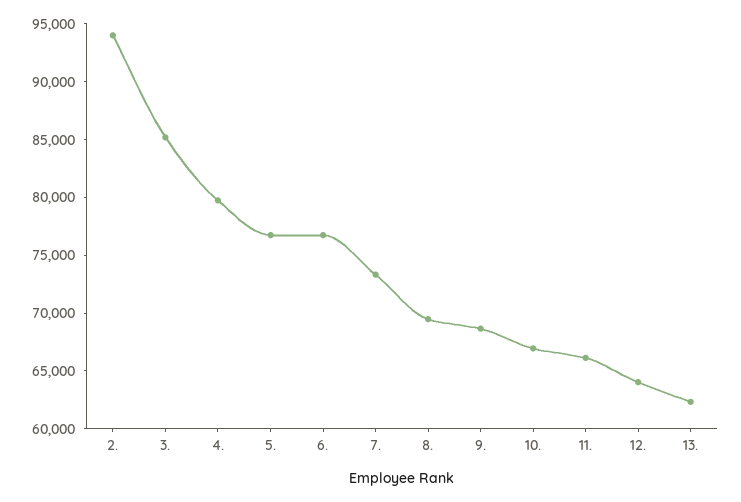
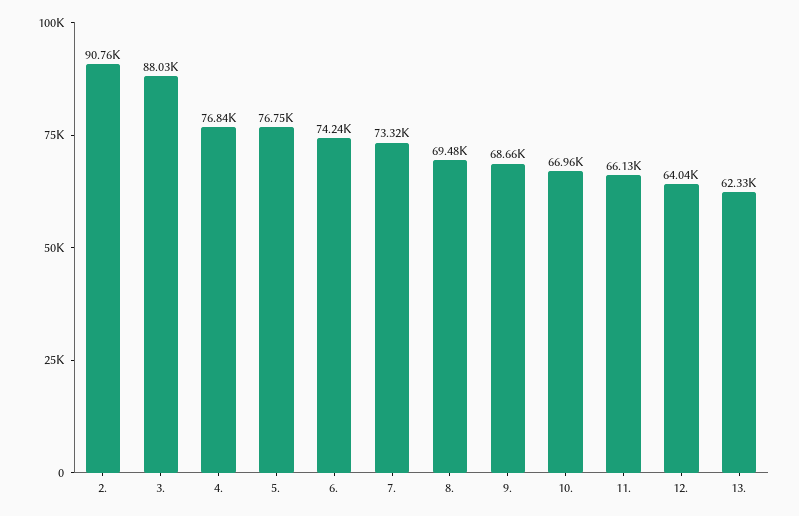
2.: 94000 -> 90760
3.: 85000 -> 88030
4.: 80000 -> 76840
6.: 77000 -> 74240

